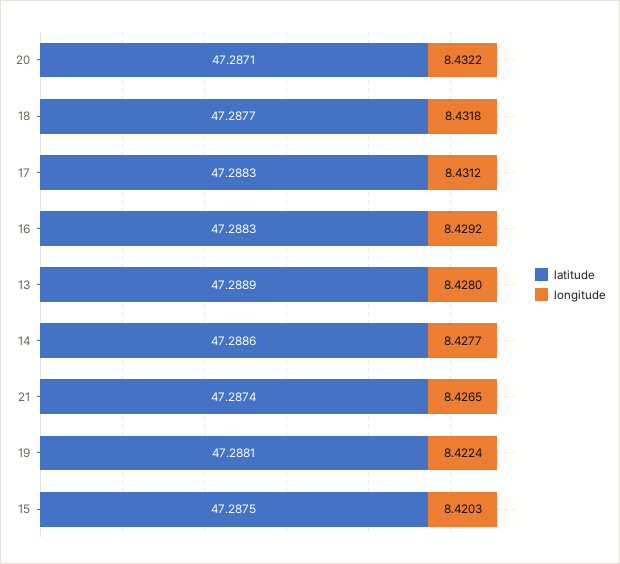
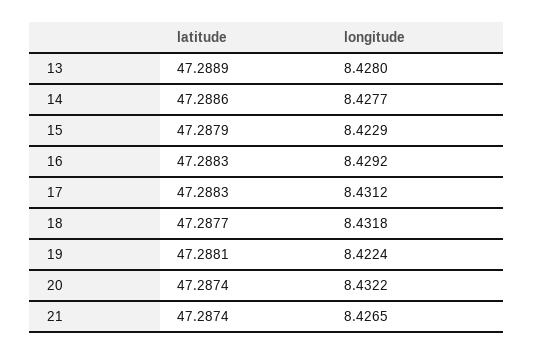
latitude, 20: 47.2871 -> 47.2874
latitude, 15: 47.2875 -> 47.2879
longitude, 15: 8.4203 -> 8.4229

